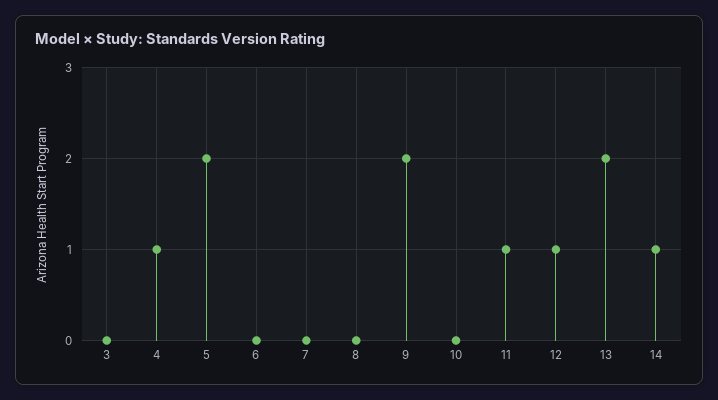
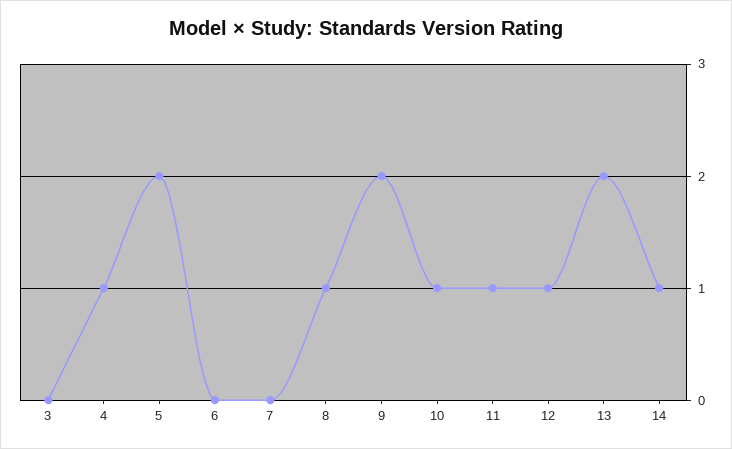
8: 0 -> 1
10: 0 -> 1

